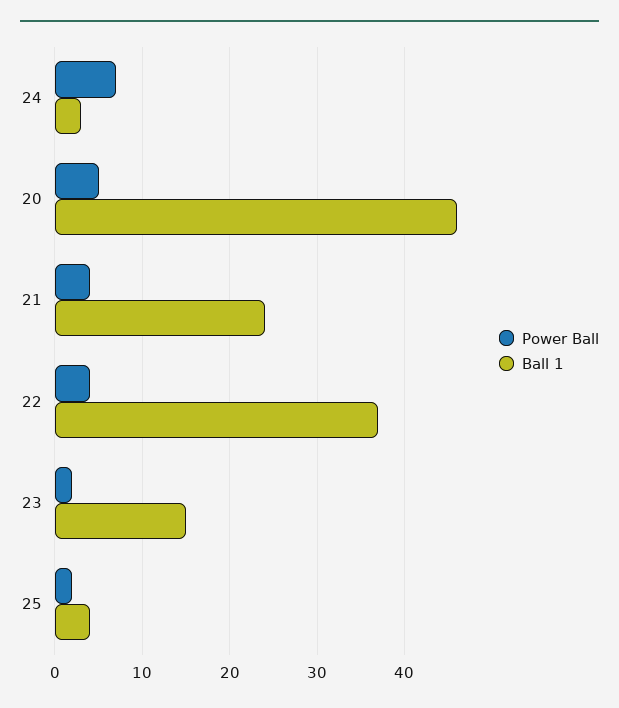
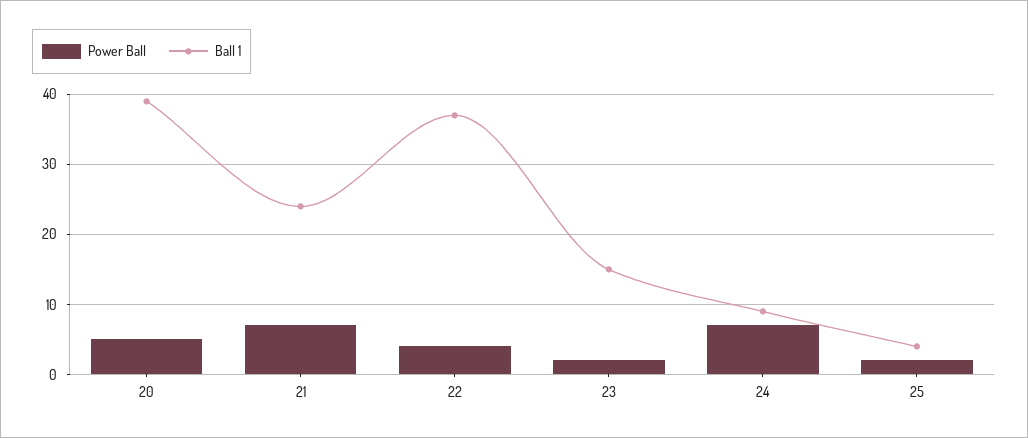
Ball 1, 24: 3 -> 9
Ball 1, 20: 46 -> 39
Power Ball, 21: 4 -> 7

